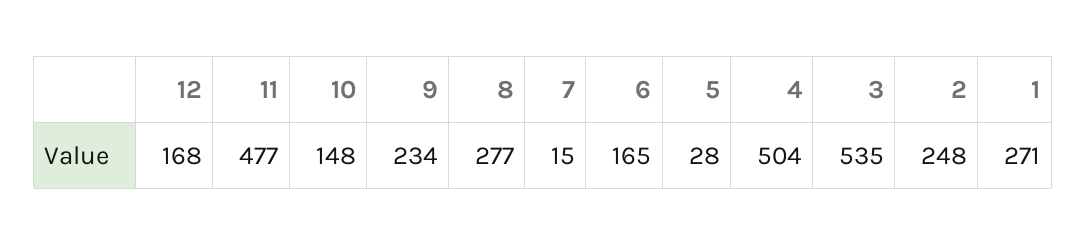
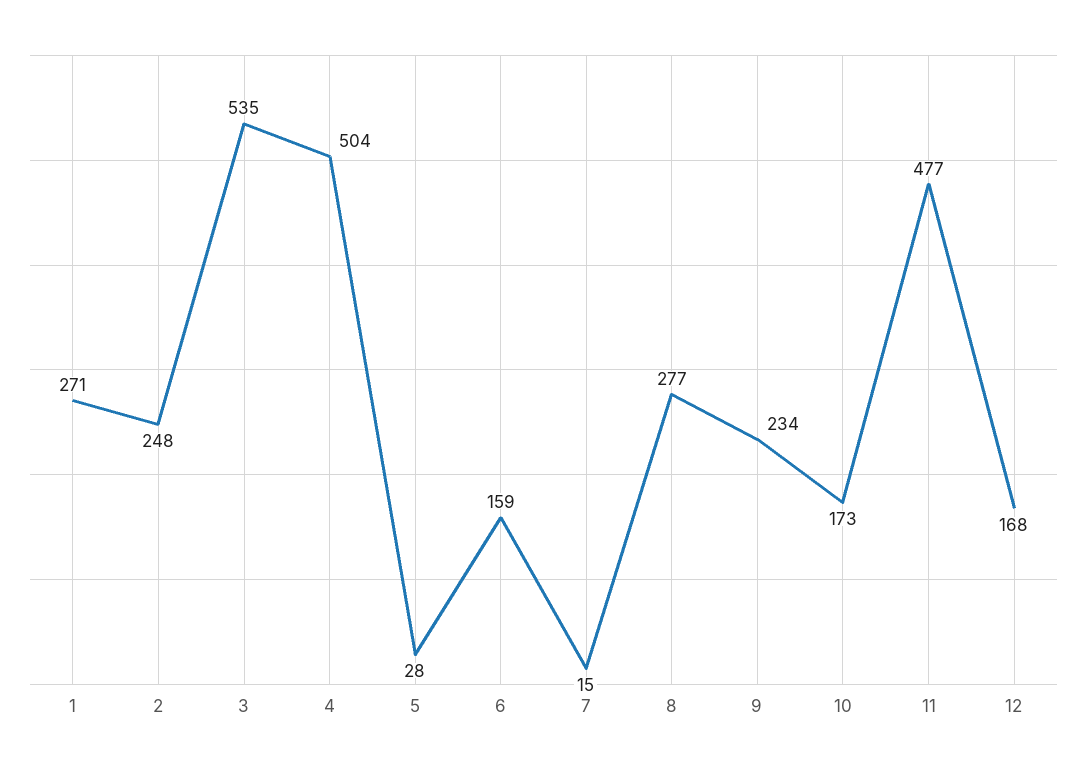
10: 148 -> 173
6: 165 -> 159

